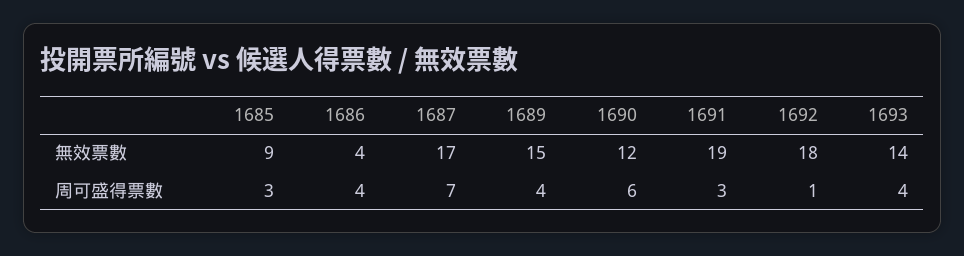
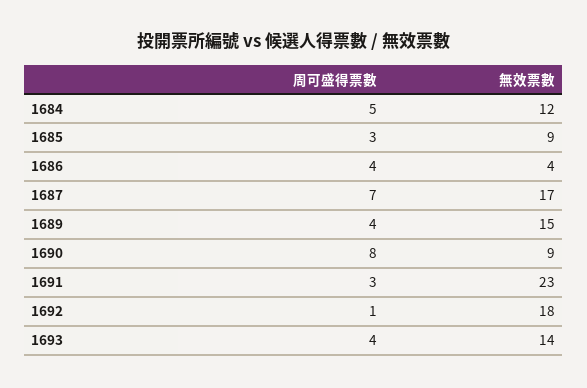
1690, 無效票數: 12 -> 9
1691, 無效票數: 19 -> 23
1690, 周可盛得票數: 6 -> 8
1684, 周可盛得票數: none -> 5
1684, 無效票數: none -> 12

